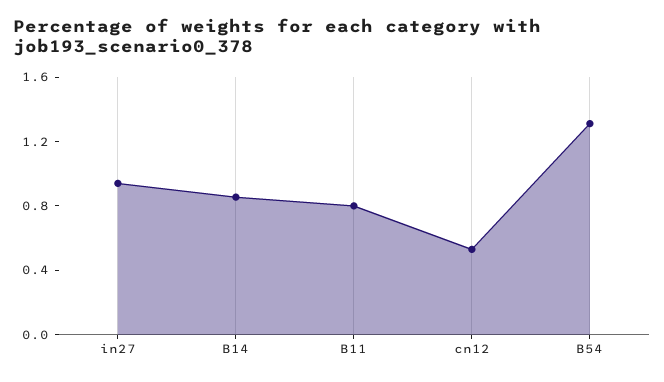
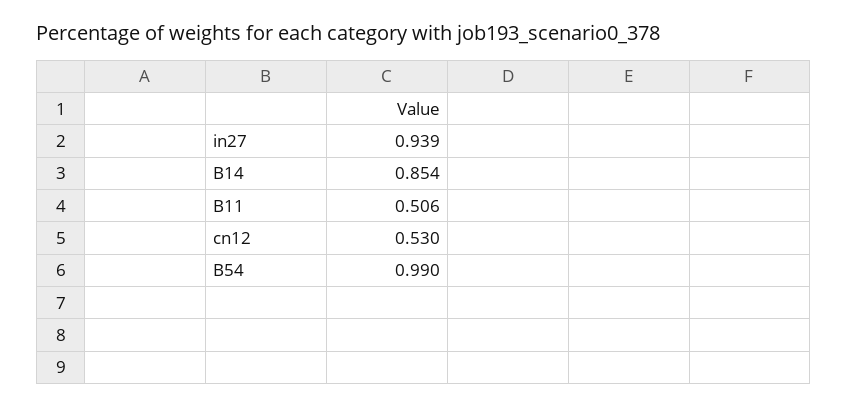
B11: 0.8 -> 0.506
B54: 1.3 -> 0.99

